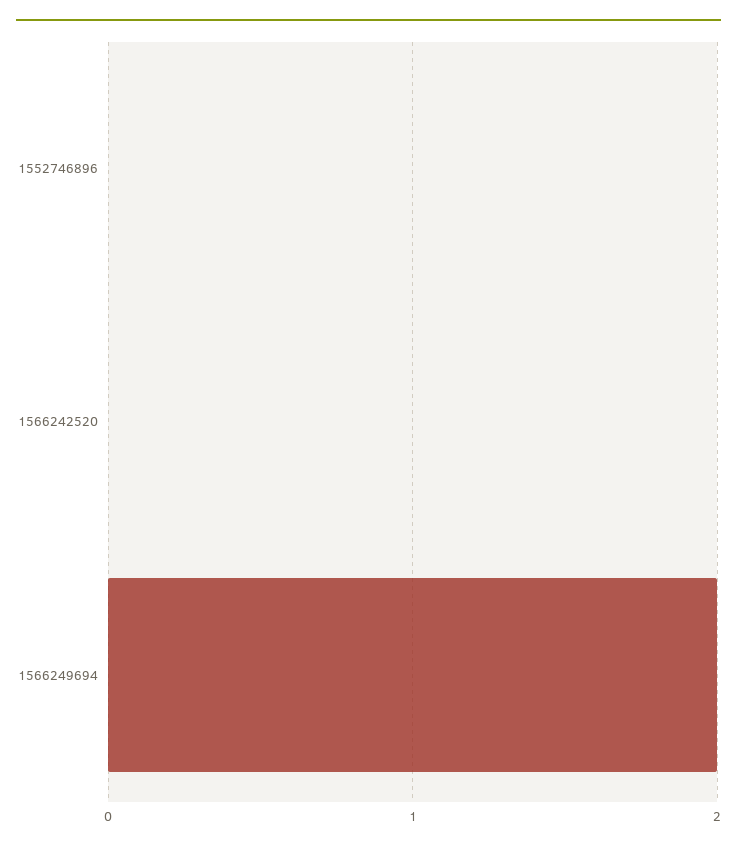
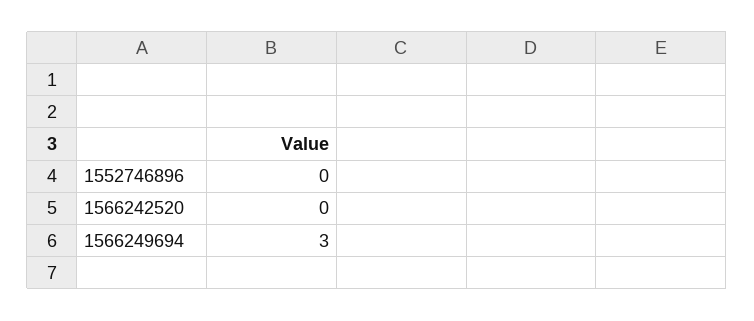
1566249694: 2 -> 3

